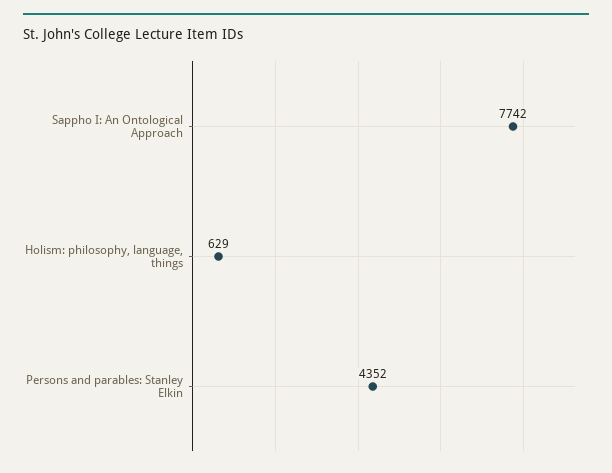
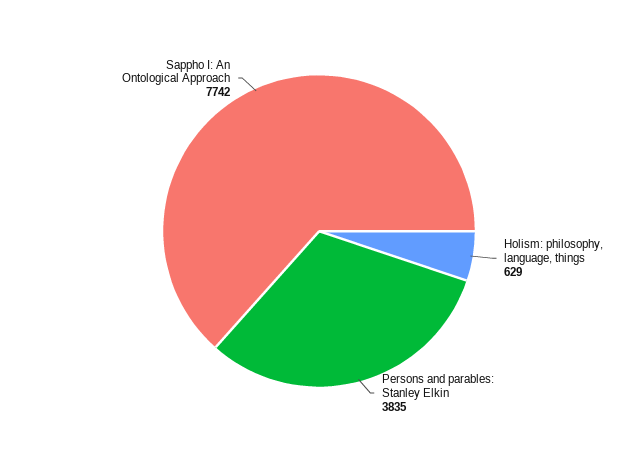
Persons and parables: Stanley Elkin: 4352 -> 3835

